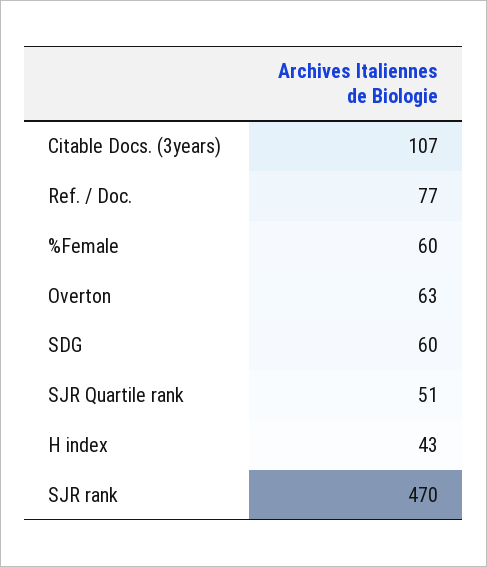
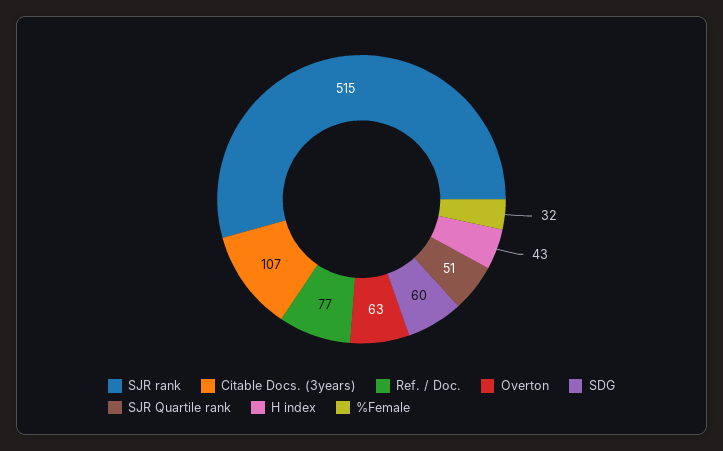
%Female: 60 -> 32
SJR rank: 470 -> 515

